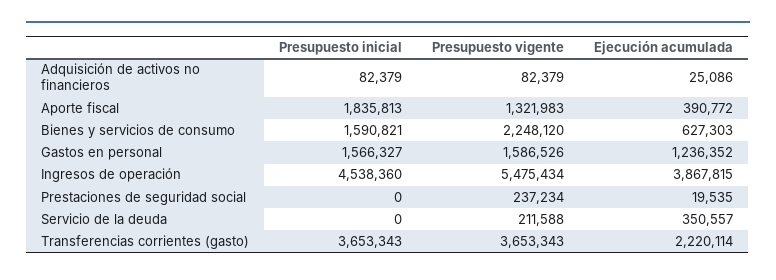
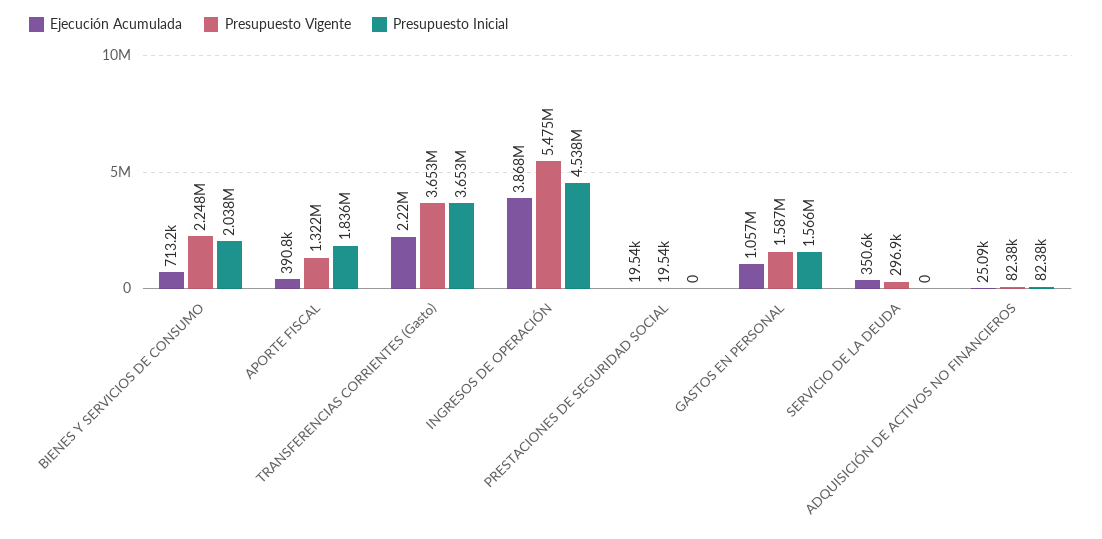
Presupuesto inicial, Bienes y servicios de consumo: 1590821 -> 2038000
Ejecución acumulada, Bienes y servicios de consumo: 627303 -> 713200
Ejecución acumulada, Gastos en personal: 1236352 -> 1057000
Presupuesto vigente, Prestaciones de seguridad social: 237234 -> 19540
Presupuesto vigente, Servicio de la deuda: 211588 -> 296900

